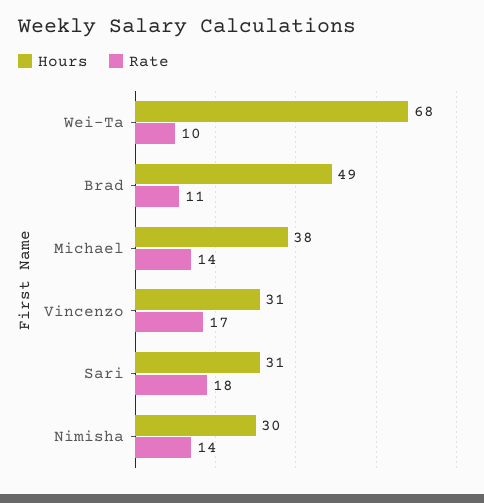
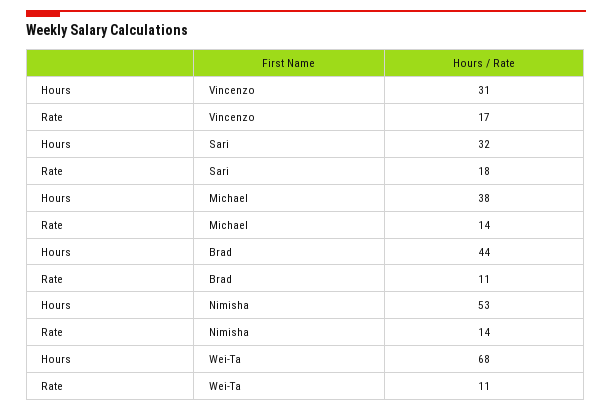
Rate, Wei-Ta: 10 -> 11
Hours, Brad: 49 -> 44
Hours, Sari: 31 -> 32
Hours, Nimisha: 30 -> 53

